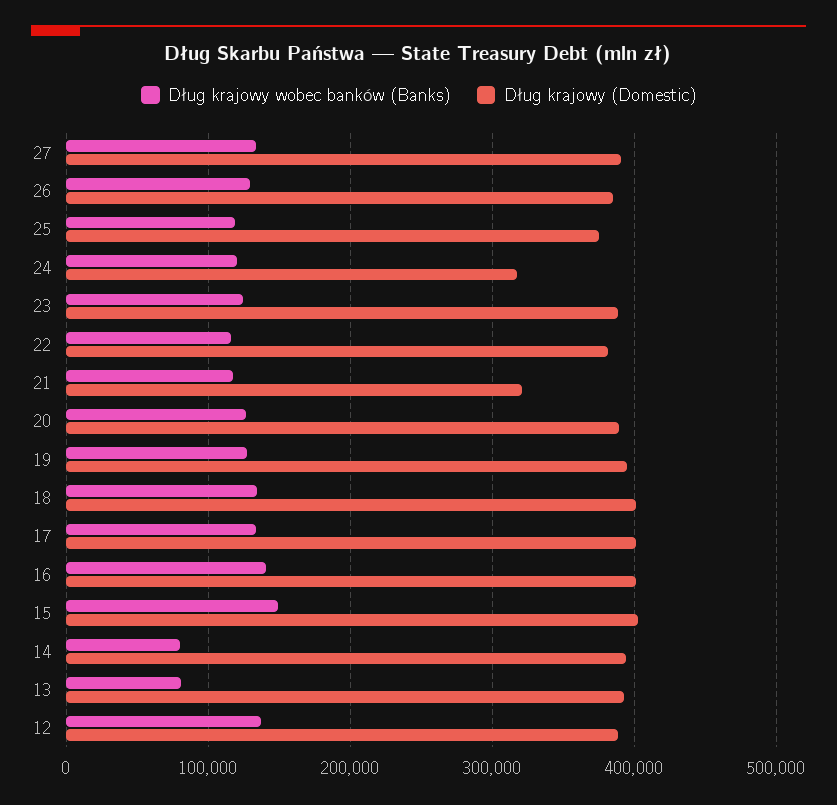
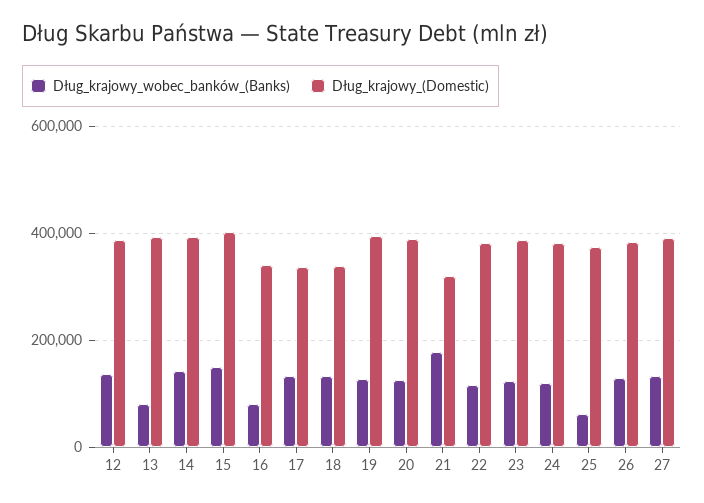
Dług krajowy wobec banków (Banks), 25: 120000 -> 60000
Dług krajowy (Domestic), 24: 320000 -> 380000
Dług krajowy wobec banków (Banks), 21: 120000 -> 180000
Dług krajowy (Domestic), 18: 400000 -> 340000
Dług krajowy (Domestic), 17: 400000 -> 340000
Dług krajowy wobec banków (Banks), 16: 140000 -> 80000
Dług krajowy (Domestic), 16: 400000 -> 340000
Dług krajowy wobec banków (Banks), 14: 80000 -> 140000

